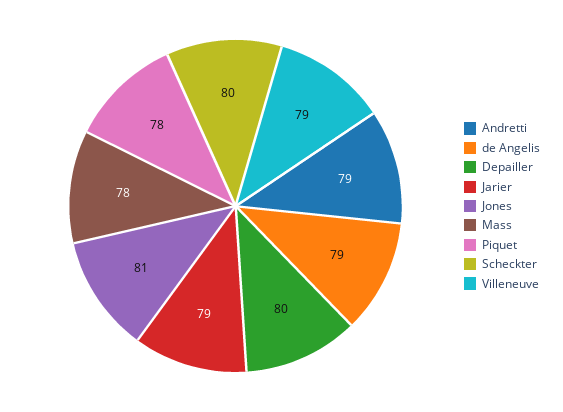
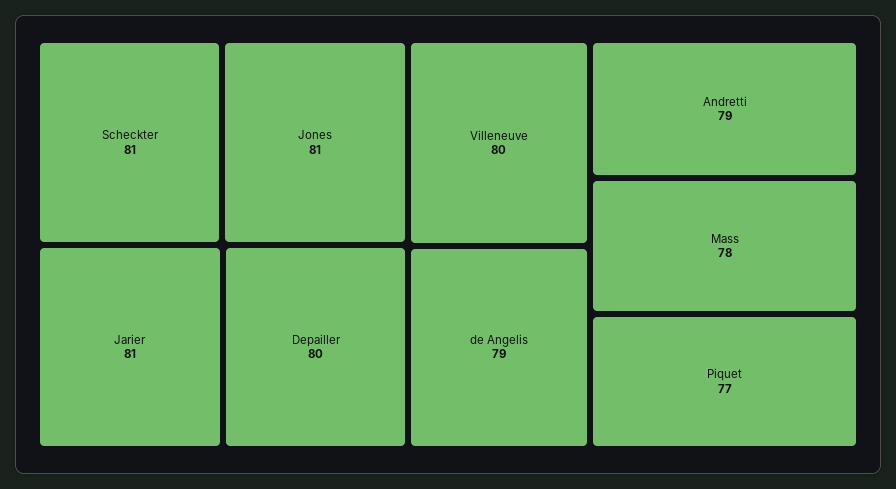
Jarier: 79 -> 81
Piquet: 78 -> 77
Scheckter: 80 -> 81
Villeneuve: 79 -> 80

